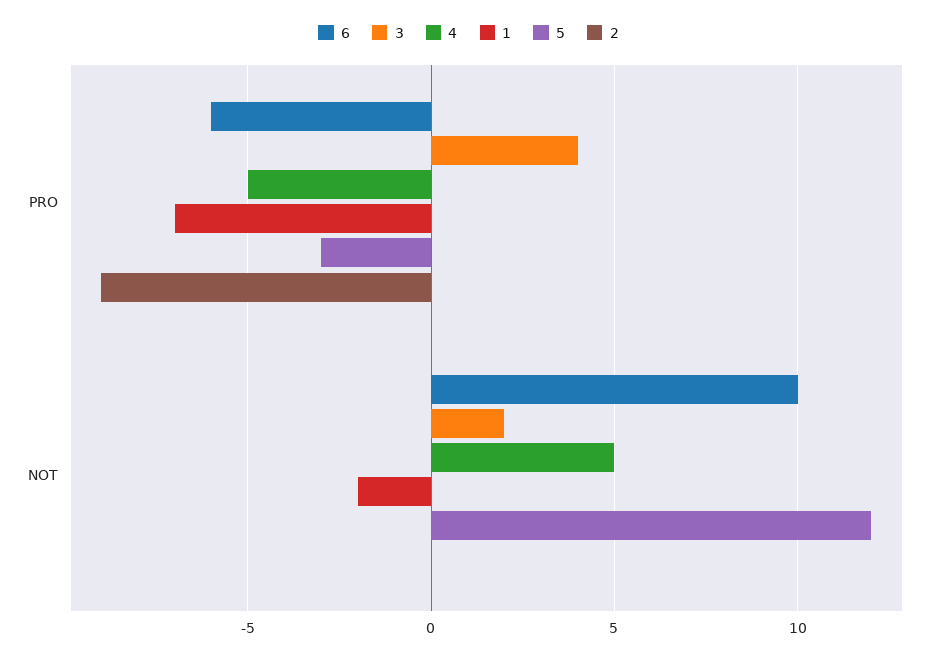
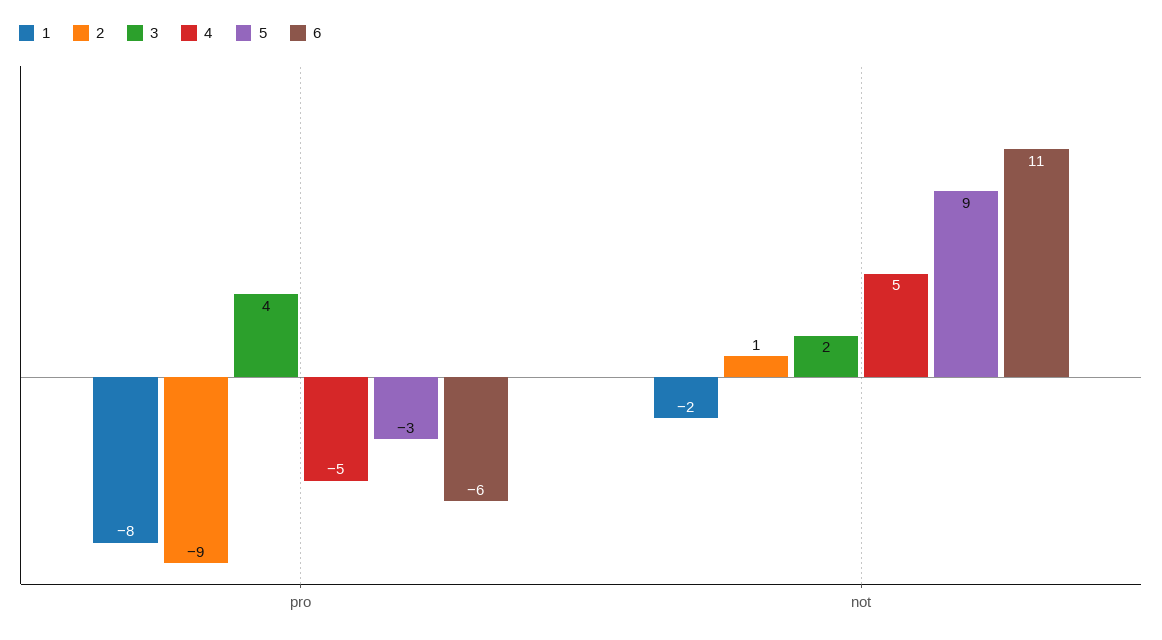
1, PRO: -7 -> -8
6, NOT: 10 -> 11
5, NOT: 12 -> 9
2, NOT: 0 -> 1

